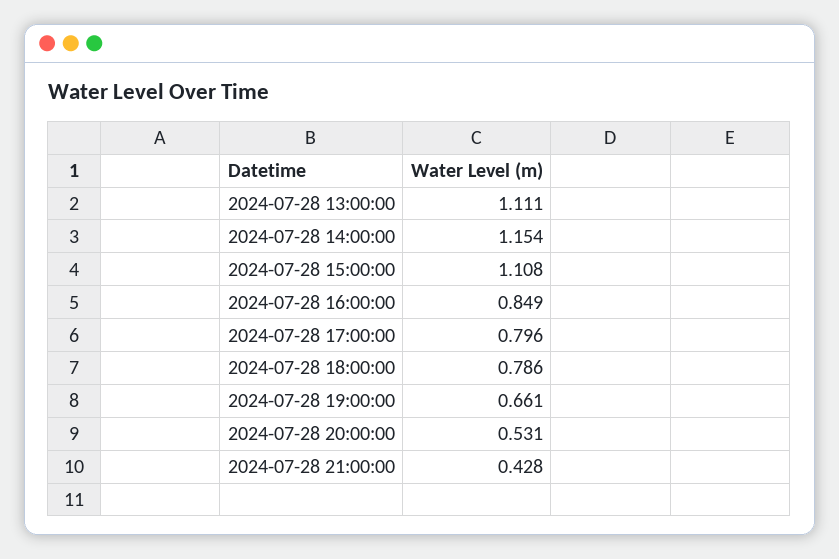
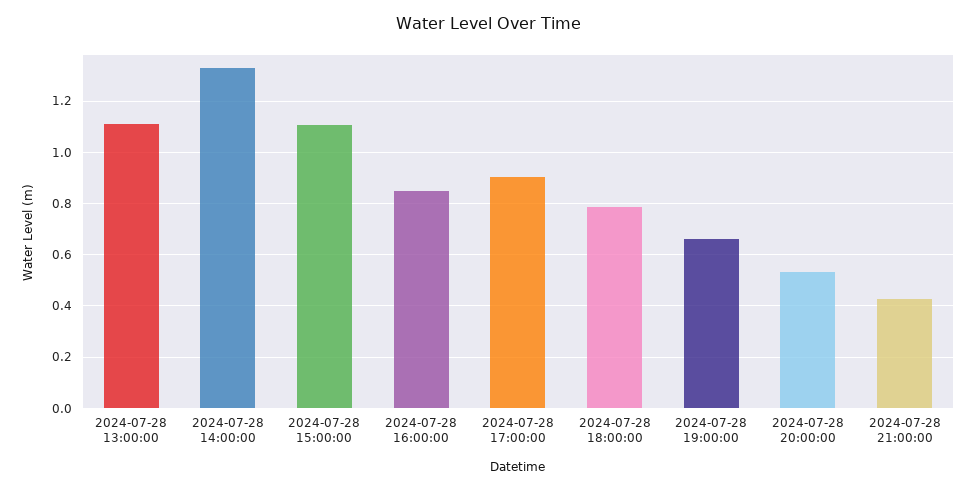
2024-07-28 14:00:00: 1.154 -> 1.325
2024-07-28 17:00:00: 0.796 -> 0.9

